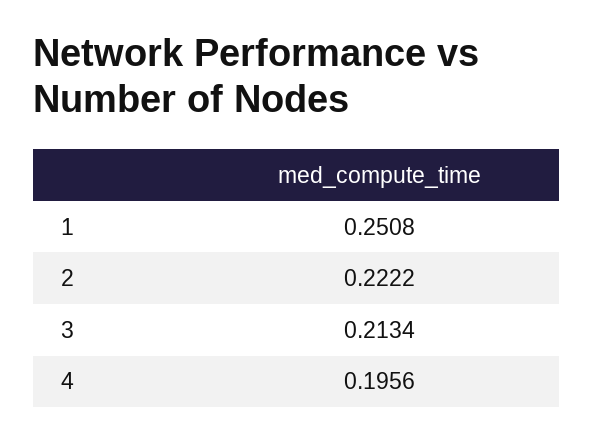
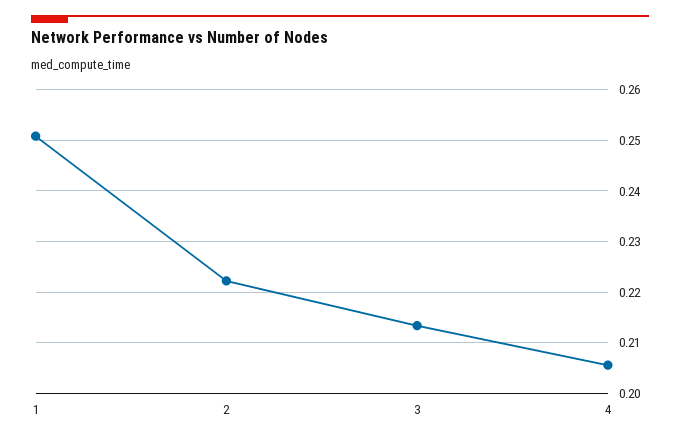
4: 0.1956 -> 0.206

